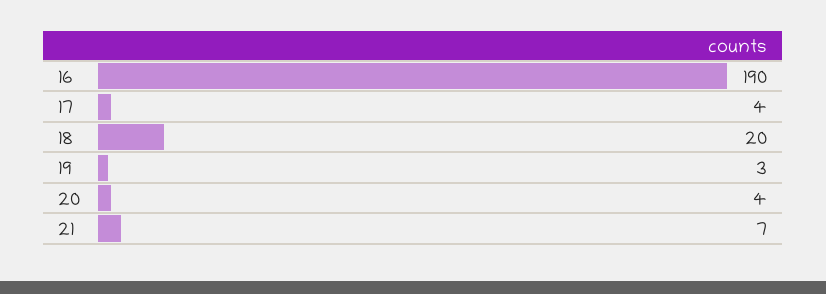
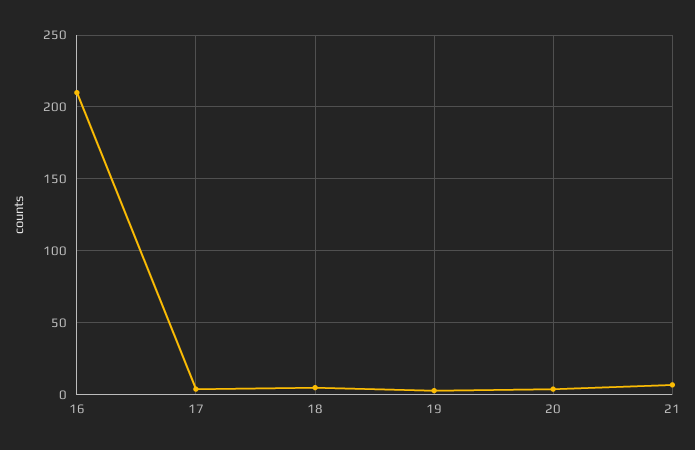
16: 190 -> 210
18: 20 -> 5

